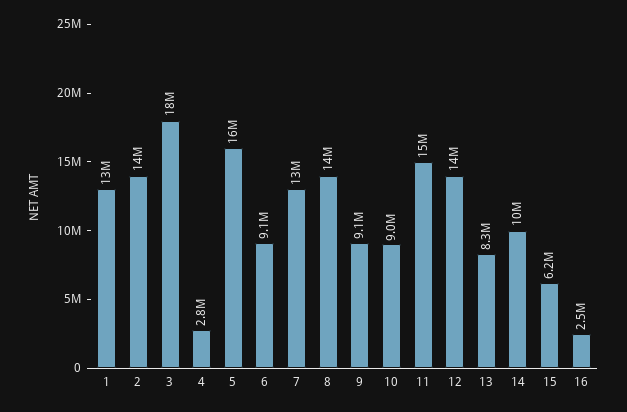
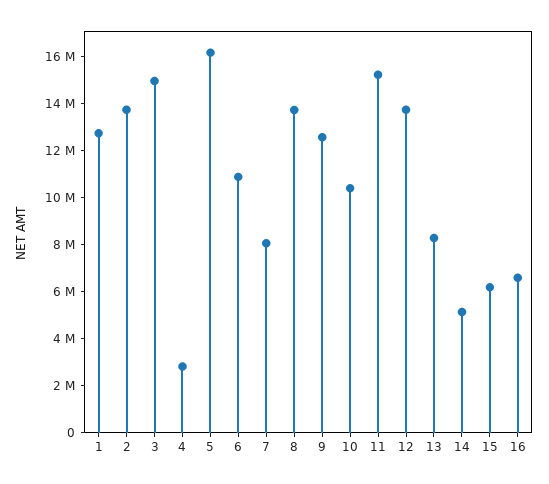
3: 18000000 -> 15000000
6: 9100000 -> 11000000
7: 13000000 -> 8000000
9: 9100000 -> 12500000
10: 9000000 -> 10500000
14: 10000000 -> 5000000
16: 2500000 -> 6500000

